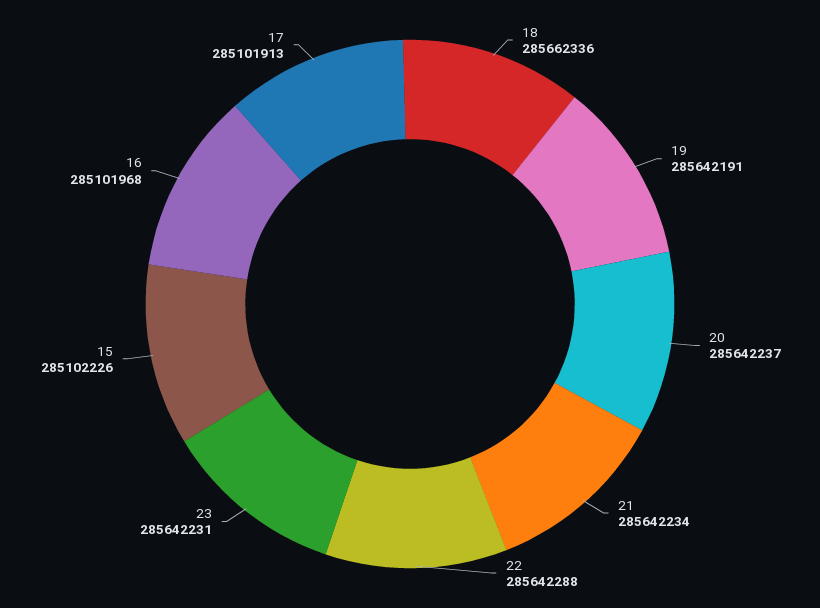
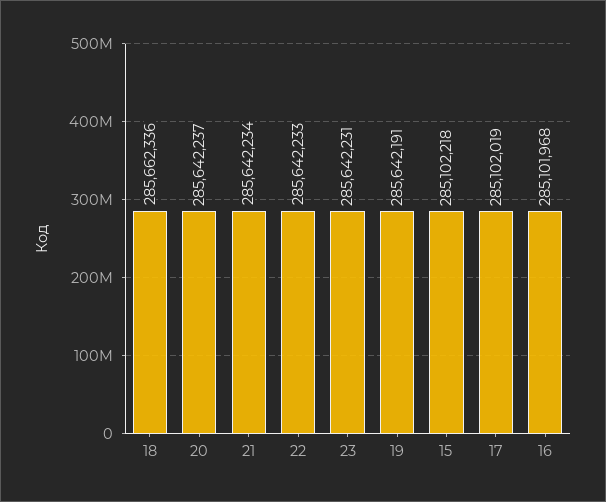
22: 285642288 -> 285642233
15: 285102226 -> 285102218
17: 285101913 -> 285102019

